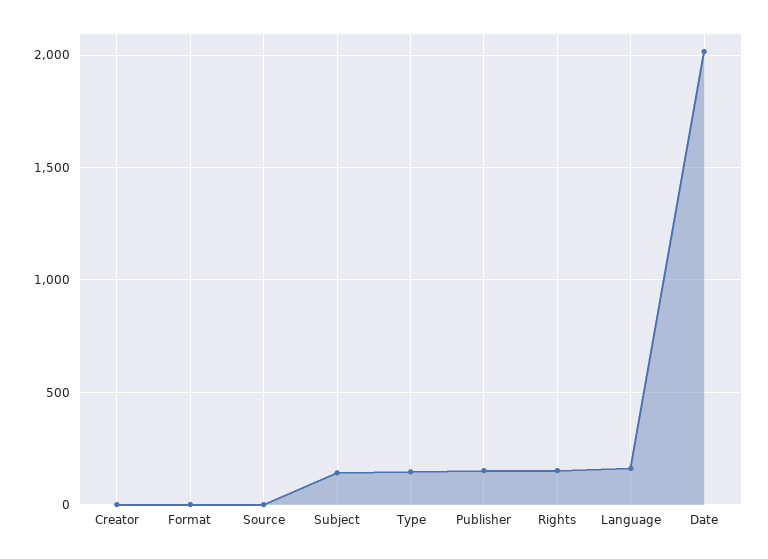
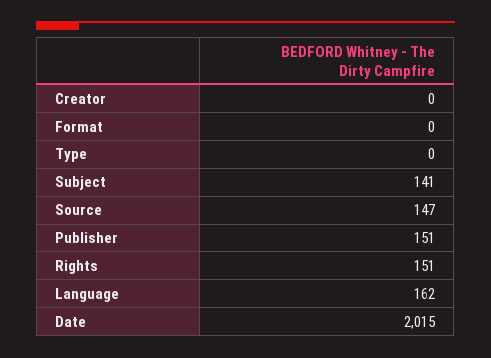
Source: 0 -> 147
Type: 150 -> 0

